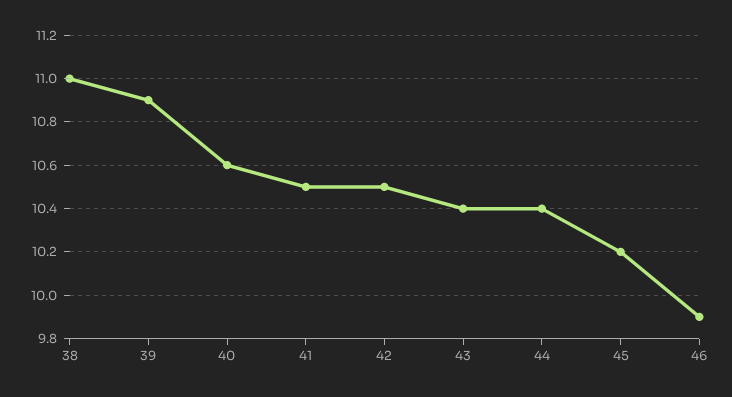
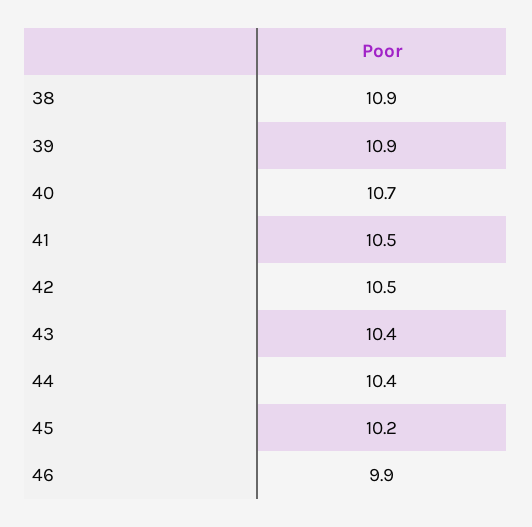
38: 11 -> 10.9
40: 10.6 -> 10.7

